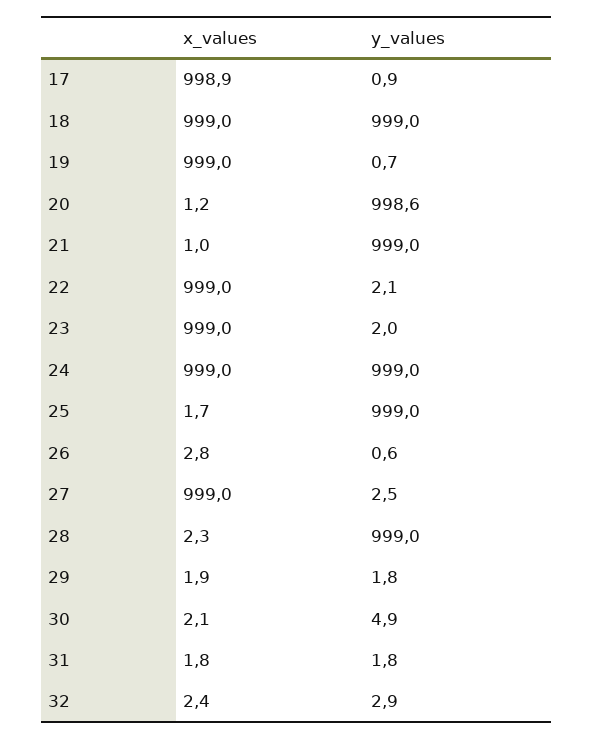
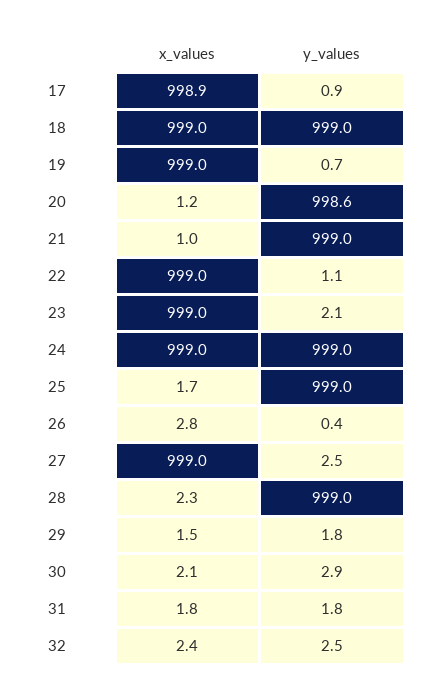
y_values, 22: 2.1 -> 1.1
y_values, 23: 2 -> 2.1
y_values, 26: 0.6 -> 0.4
x_values, 29: 1.9 -> 1.5
y_values, 30: 4.9 -> 2.9
y_values, 32: 2.9 -> 2.5

